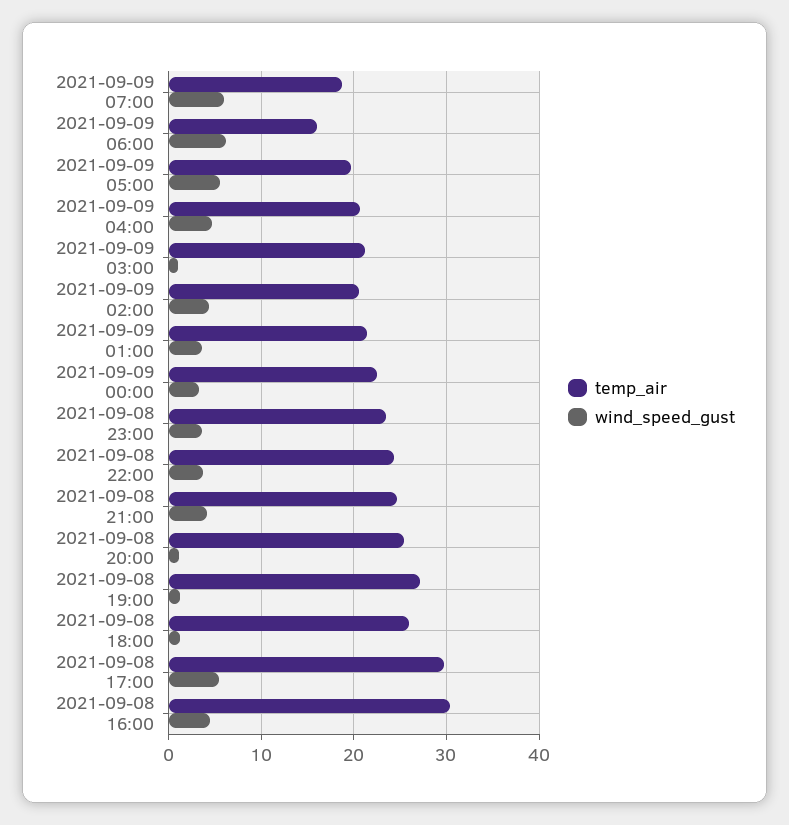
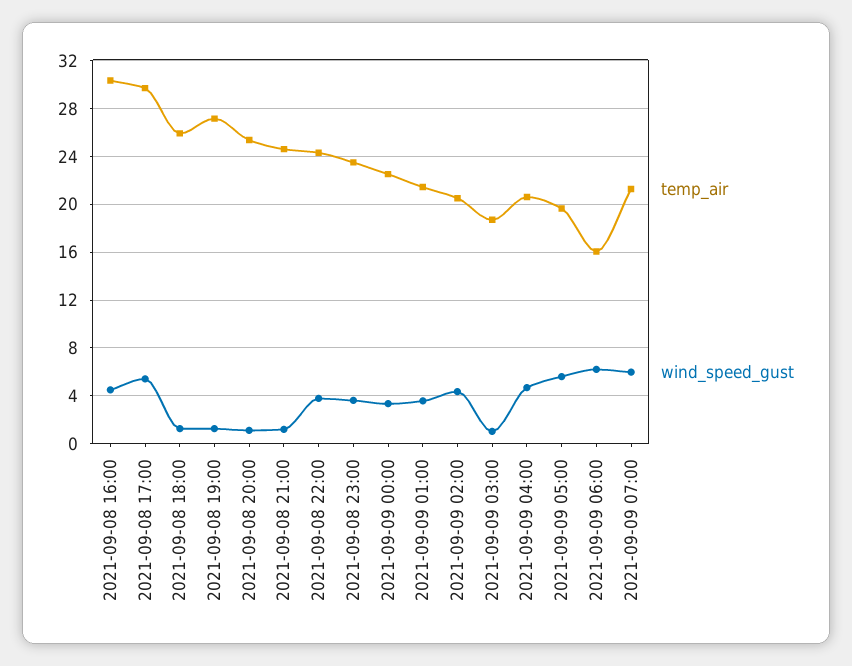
temp_air, 2021-09-09 07:00: 19 -> 21
temp_air, 2021-09-09 03:00: 21 -> 19
wind_speed_gust, 2021-09-08 21:00: 4 -> 1

